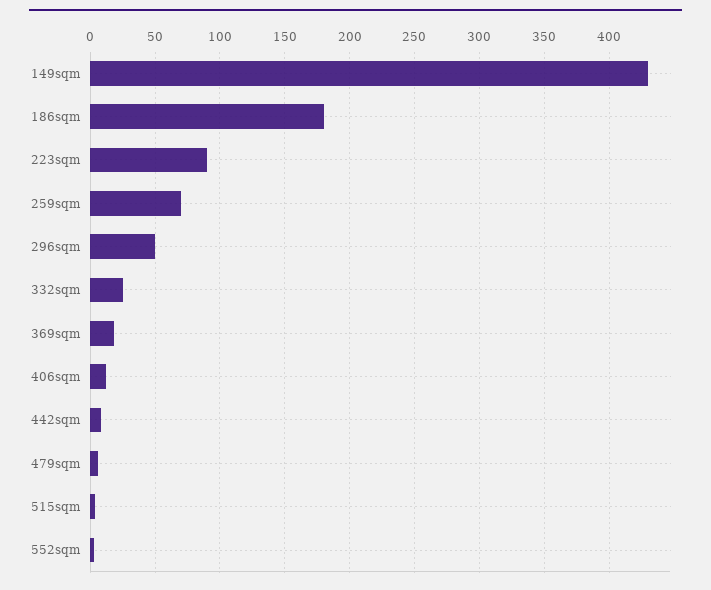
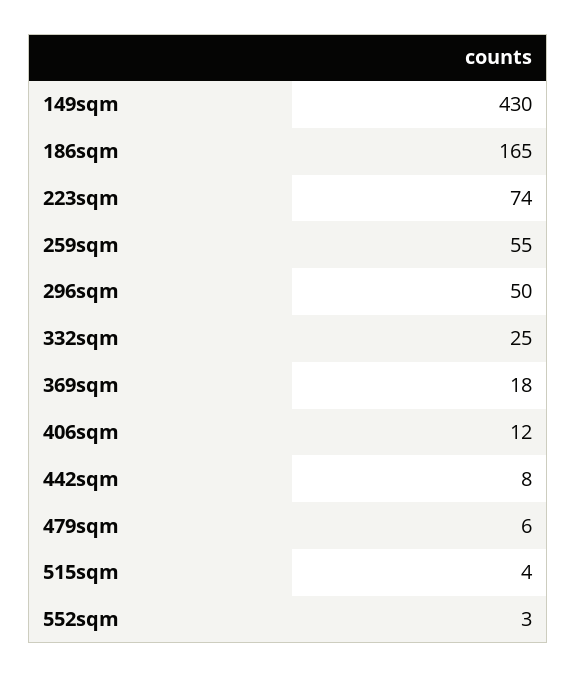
186sqm: 180 -> 165
223sqm: 90 -> 74
259sqm: 70 -> 55

